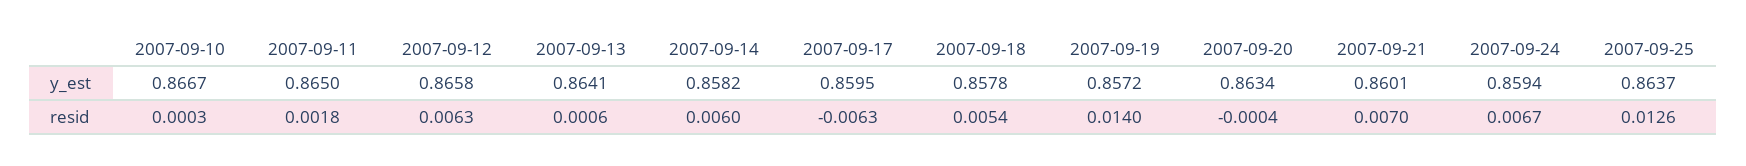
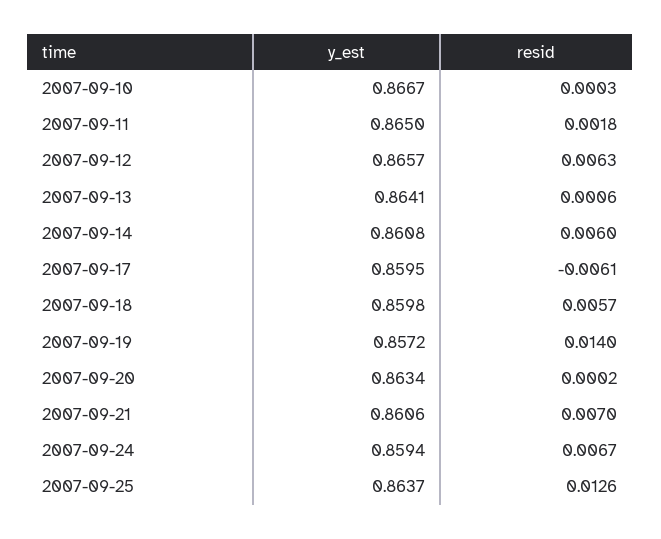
2007-09-12, y_est: 0.8658 -> 0.8657
2007-09-14, y_est: 0.8582 -> 0.8608
2007-09-18, y_est: 0.8578 -> 0.8598
2007-09-21, y_est: 0.8601 -> 0.8606
2007-09-17, resid: -0.0063 -> -0.0061
2007-09-18, resid: 0.0054 -> 0.0057
2007-09-20, resid: -0.0004 -> 0.0002

